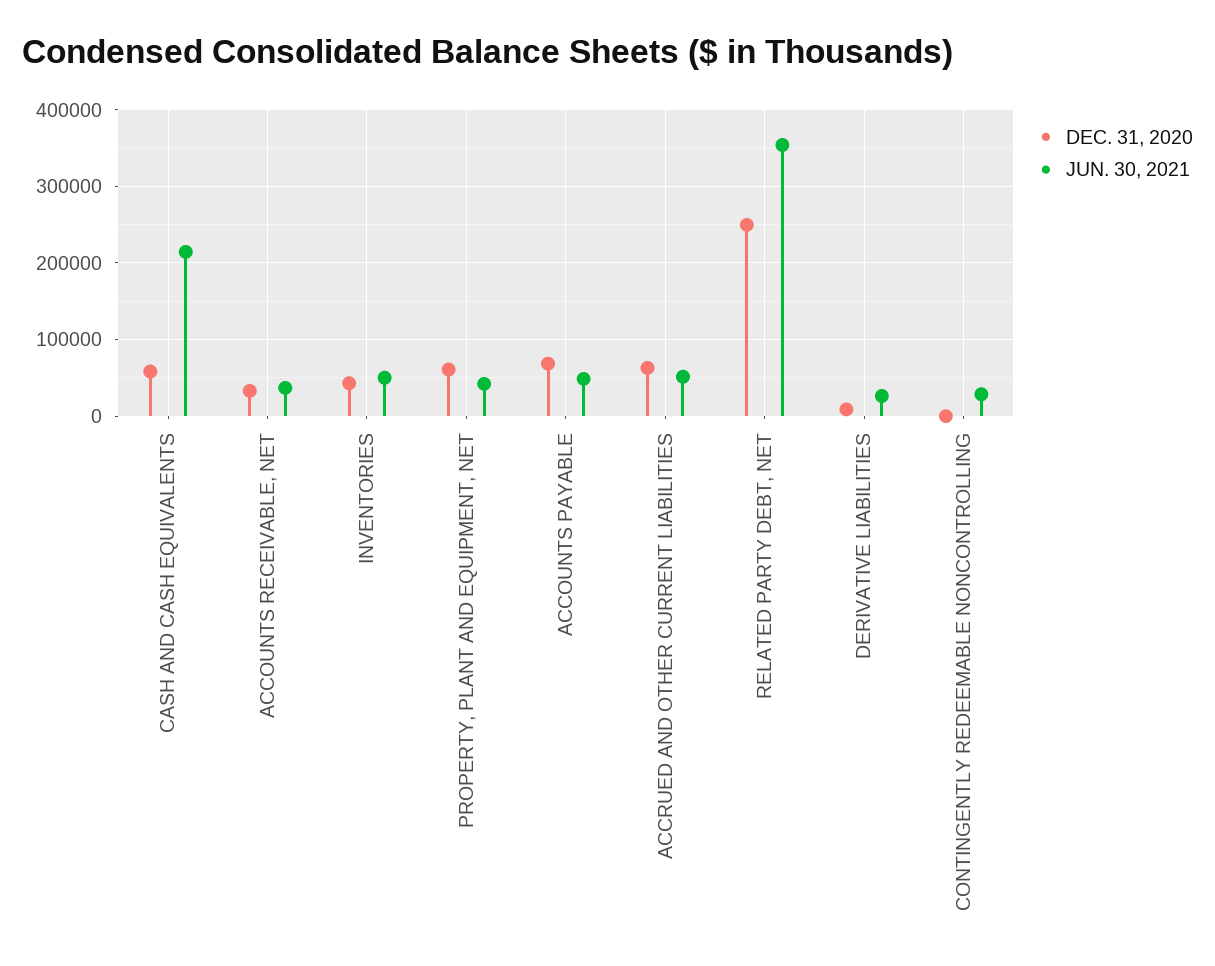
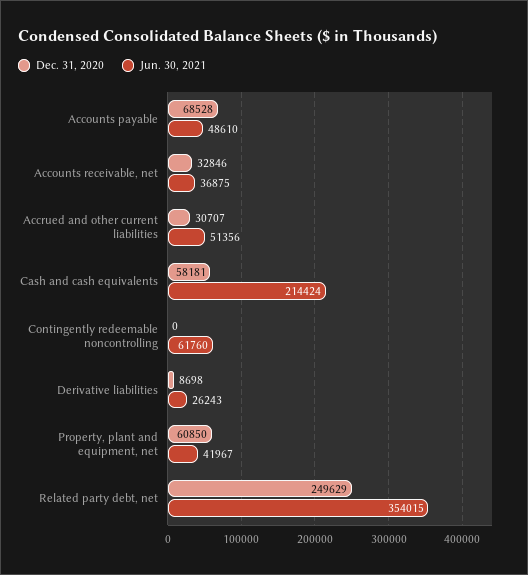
DEC. 31, 2020, INVENTORIES: 40000 -> none
JUN. 30, 2021, INVENTORIES: 50000 -> none
DEC. 31, 2020, ACCRUED AND OTHER CURRENT LIABILITIES: 60000 -> 30707
JUN. 30, 2021, CONTINGENTLY REDEEMABLE NONCONTROLLING: 30000 -> 61760

